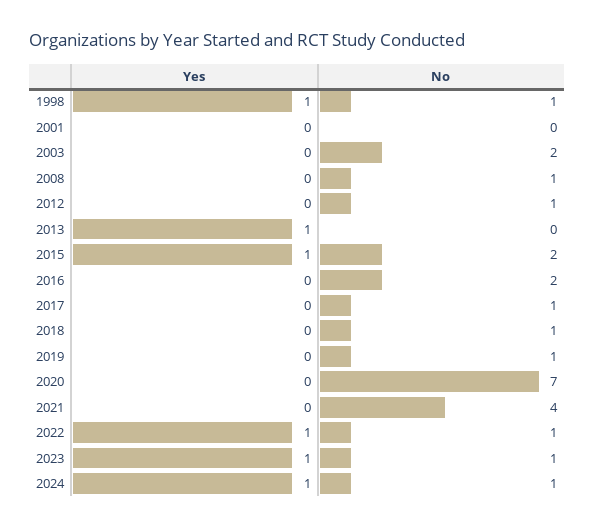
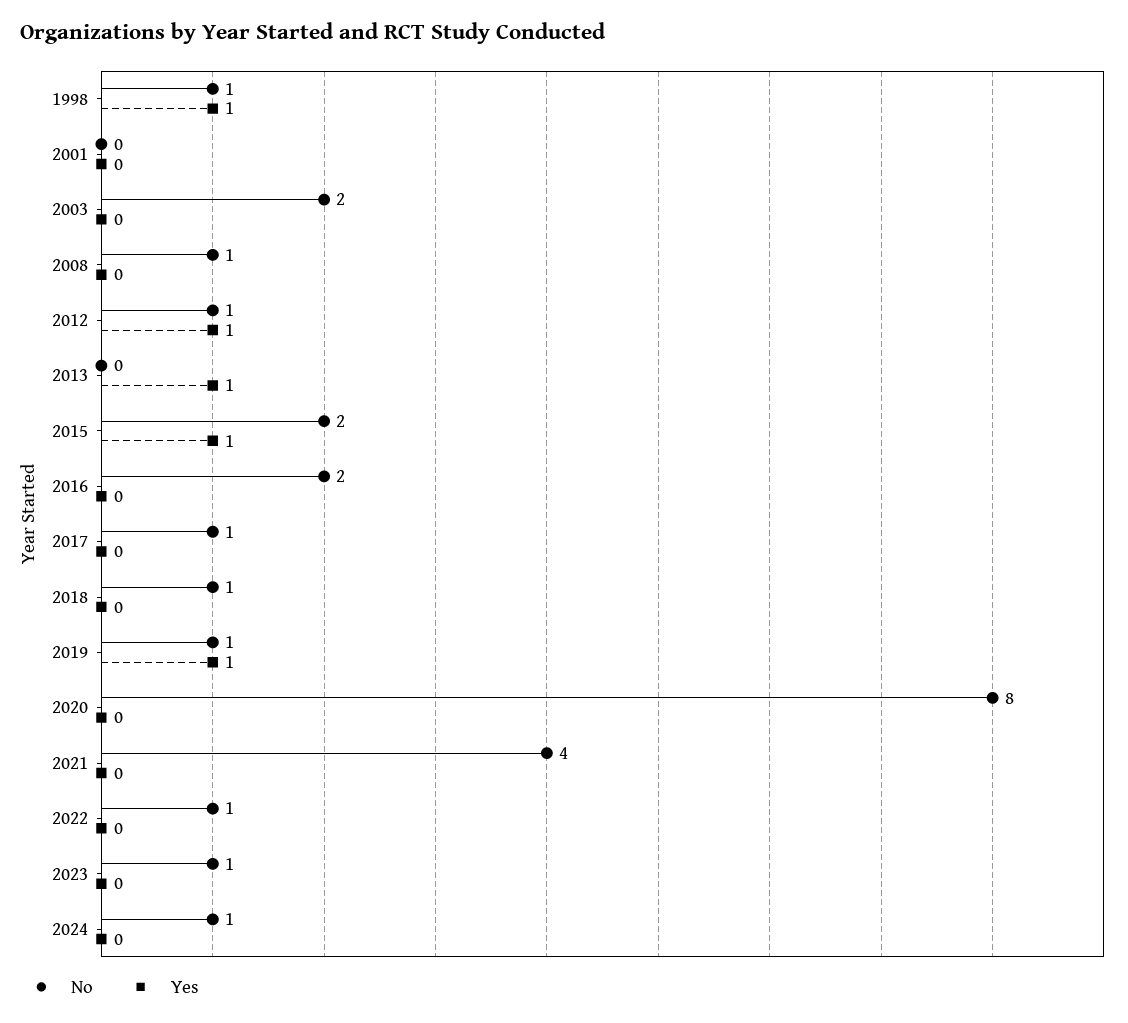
Yes, 2012: 0 -> 1
Yes, 2019: 0 -> 1
No, 2020: 7 -> 8
Yes, 2022: 1 -> 0
Yes, 2023: 1 -> 0
Yes, 2024: 1 -> 0

